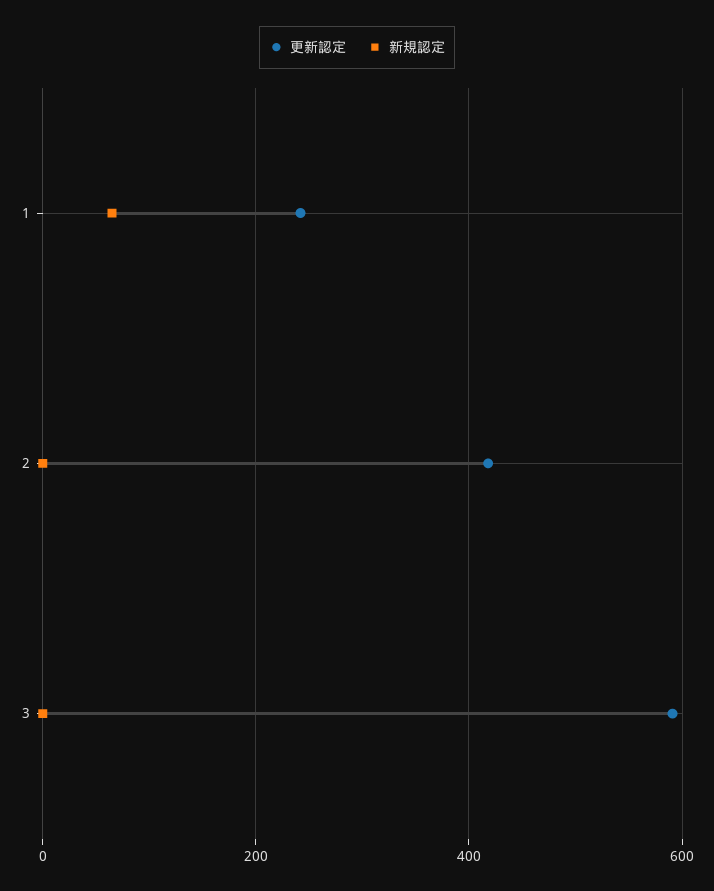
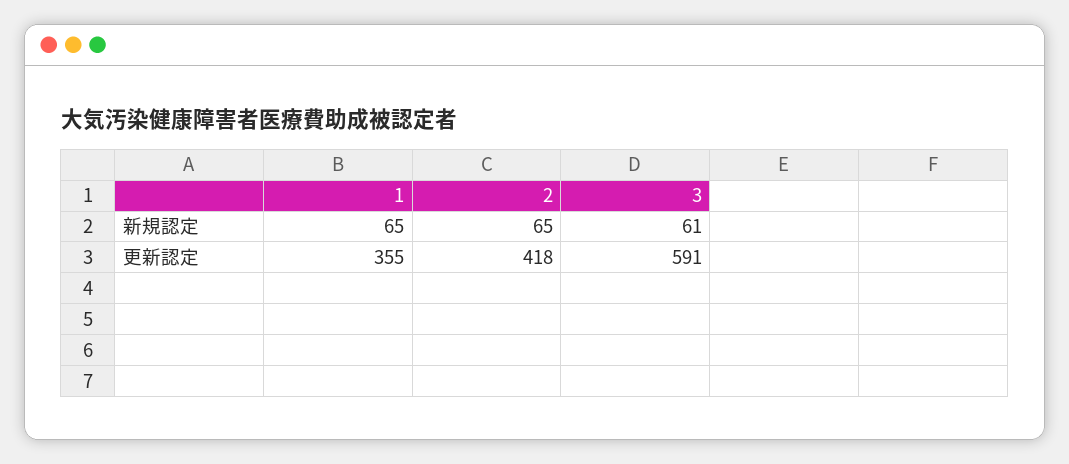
更新認定, 1: 240 -> 355
新規認定, 2: 0 -> 65
新規認定, 3: 0 -> 61

